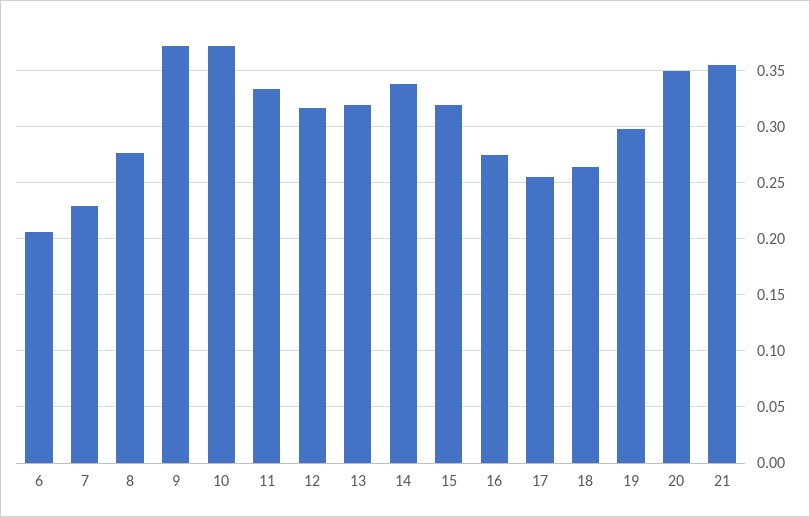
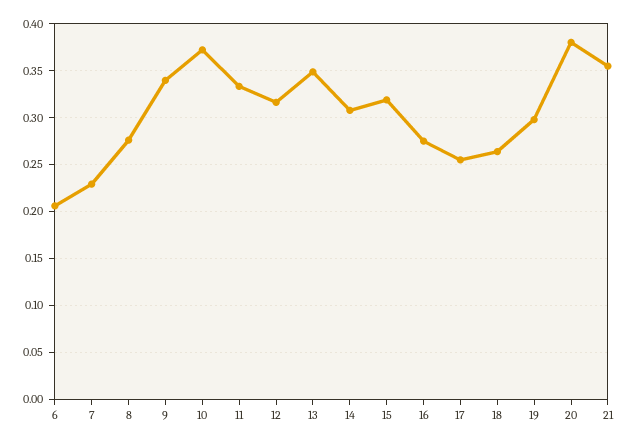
9: 0.37 -> 0.34
13: 0.32 -> 0.35
14: 0.34 -> 0.31
20: 0.35 -> 0.38

